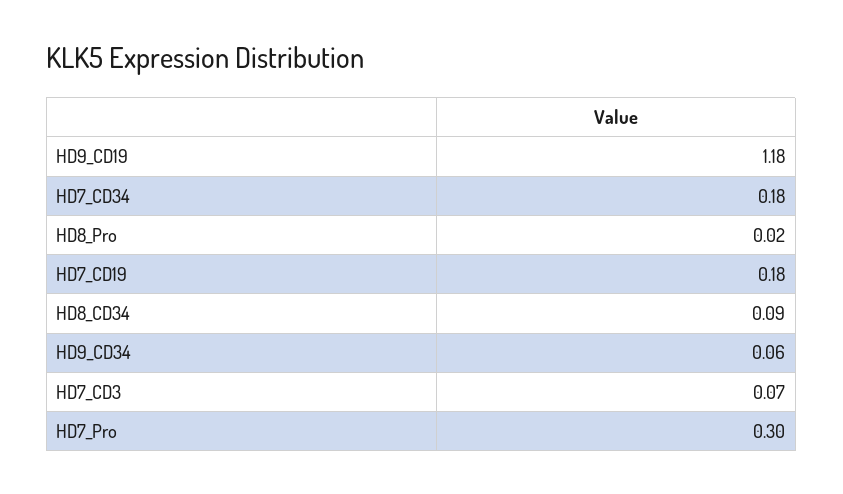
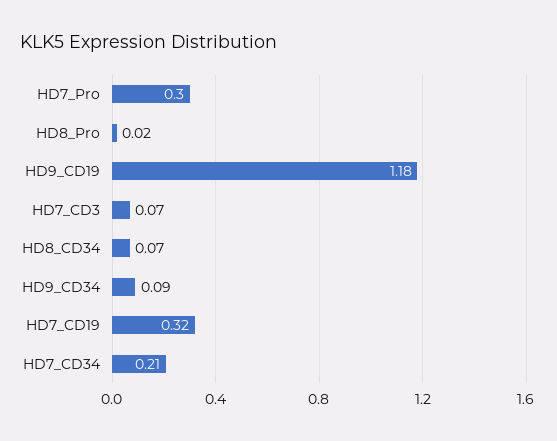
HD7_CD34: 0.18 -> 0.21
HD7_CD19: 0.18 -> 0.32
HD8_CD34: 0.09 -> 0.07
HD9_CD34: 0.06 -> 0.09

